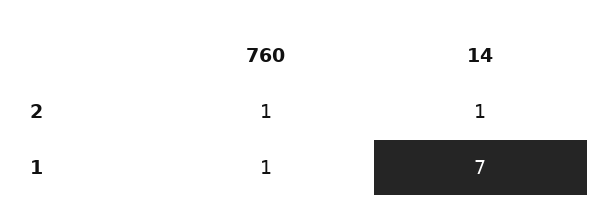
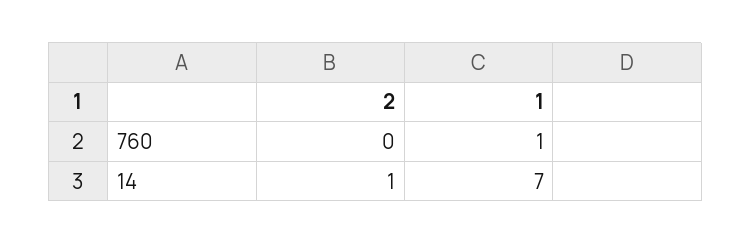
760, 2: 1 -> 0

